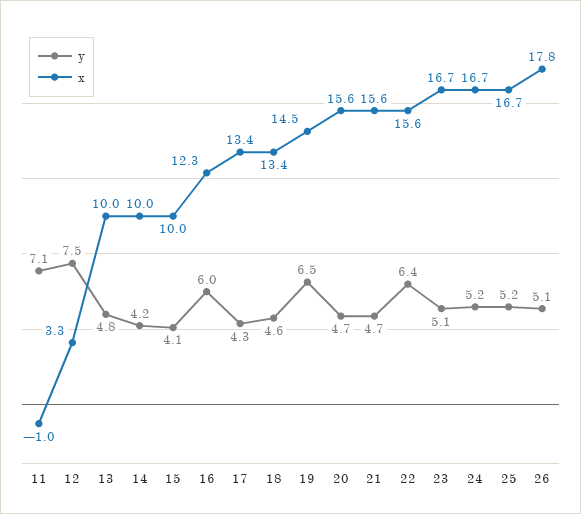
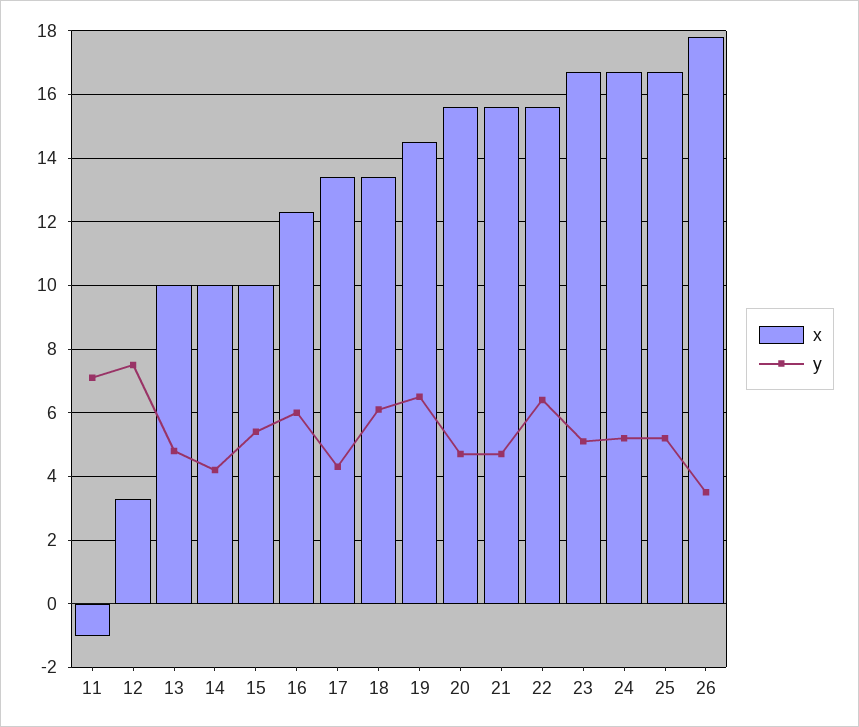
y, 15: 4.1 -> 5.5
y, 18: 4.6 -> 6
y, 26: 5.1 -> 3.5

